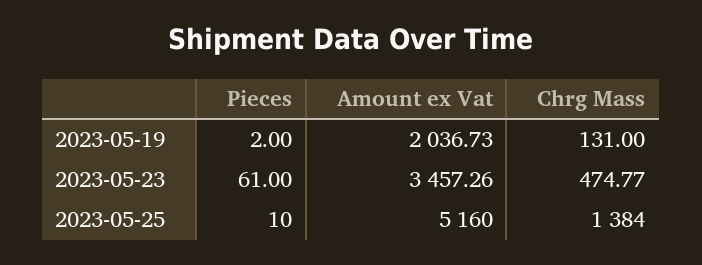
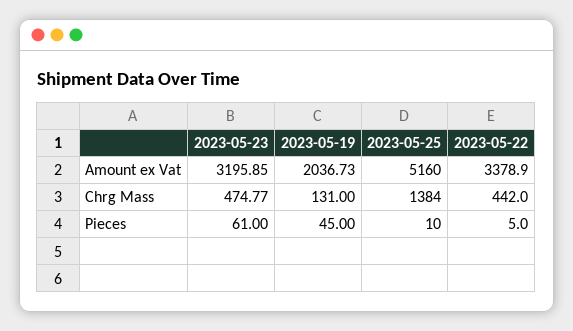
Pieces, 2023-05-19: 2 -> 45
Amount ex Vat, 2023-05-23: 3457.26 -> 3195.85
Amount ex Vat, 2023-05-22: none -> 3378.9
Chrg Mass, 2023-05-22: none -> 442
Pieces, 2023-05-22: none -> 5

